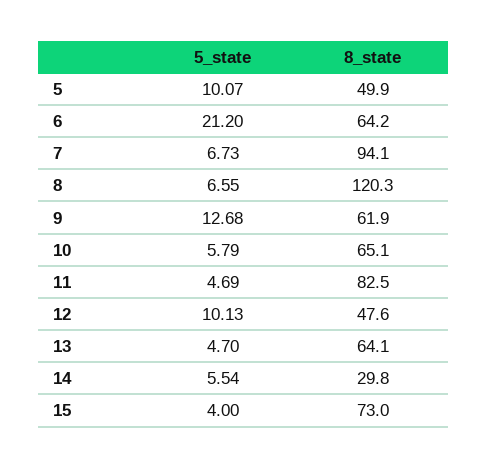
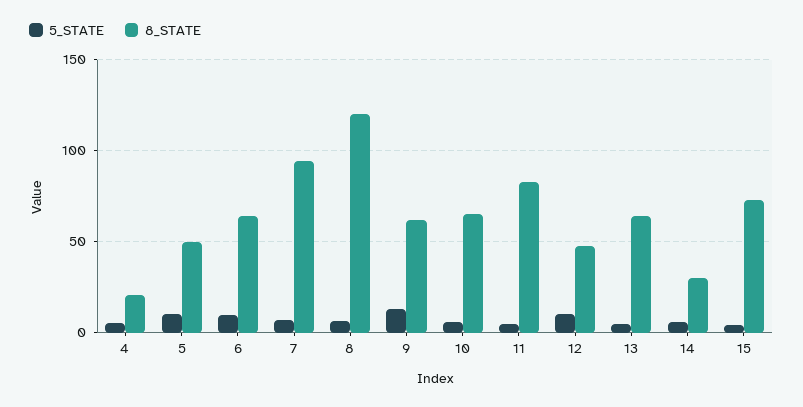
5_state, 6: 21.2 -> 10
5_state, 4: none -> 5
8_state, 4: none -> 20

